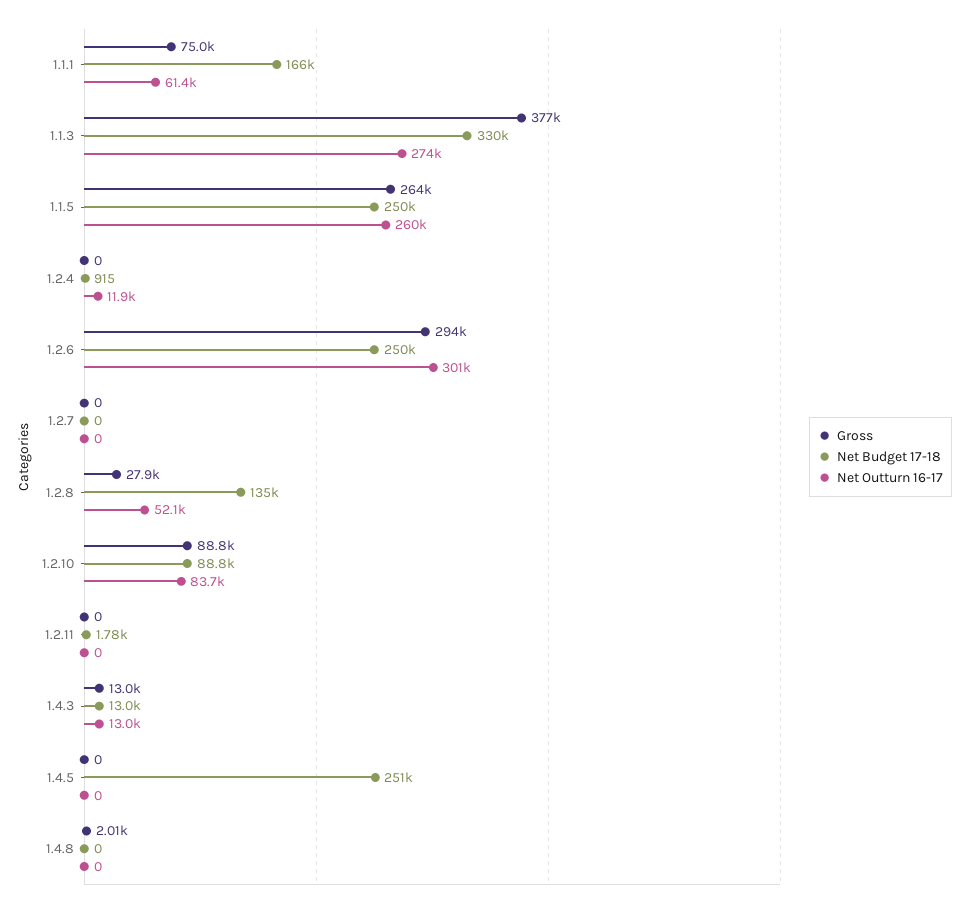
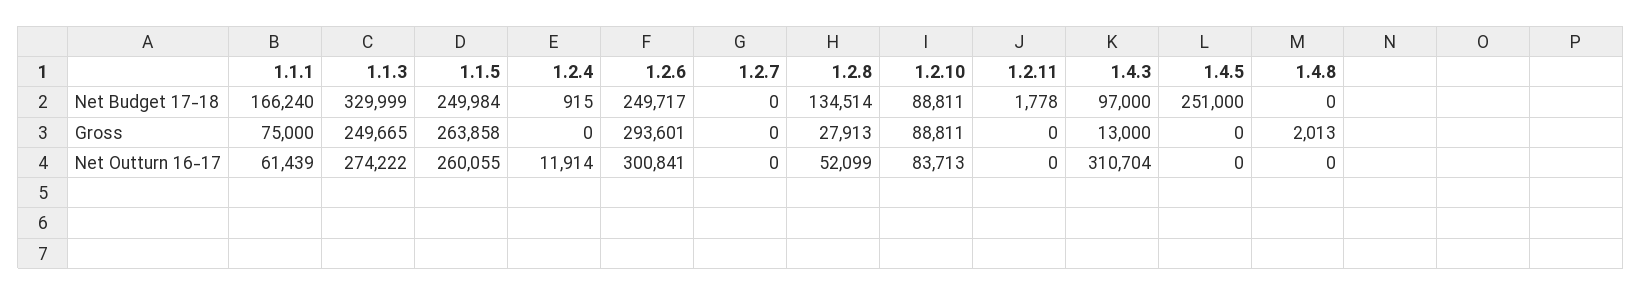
Gross, 1.1.3: 377000 -> 249665
Net Budget 17-18, 1.4.3: 13000 -> 97000
Net Outturn 16-17, 1.4.3: 13000 -> 310704

